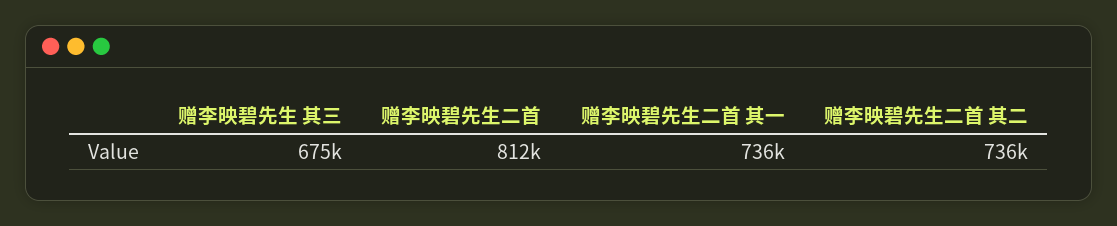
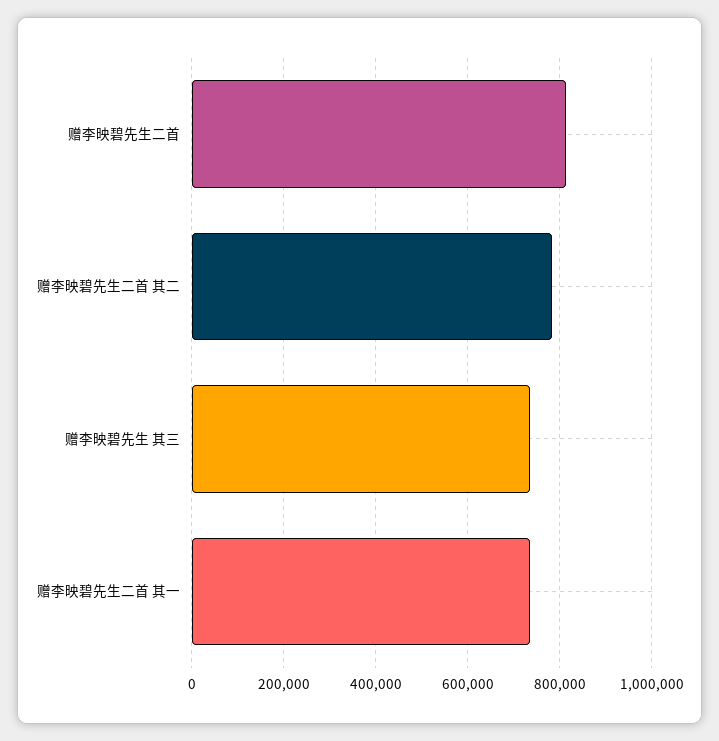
赠李映碧先生 其三: 675000 -> 740000
赠李映碧先生二首 其二: 736000 -> 780000

